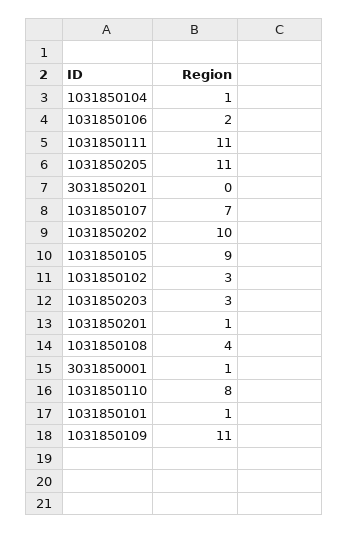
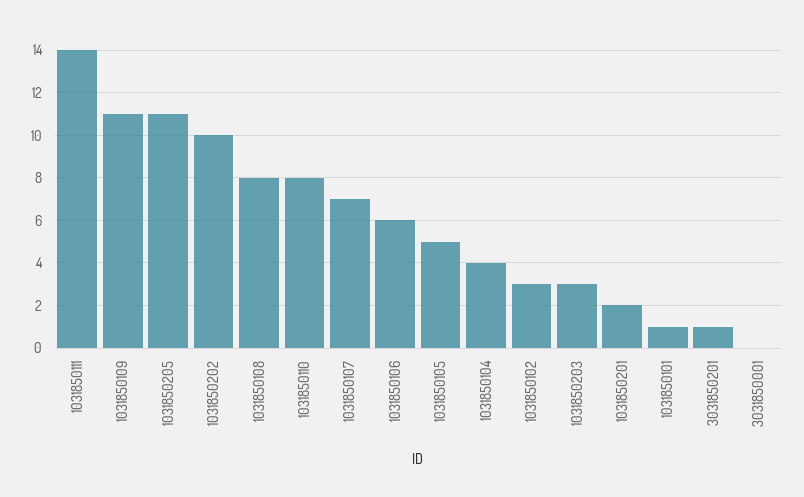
1031850104: 1 -> 4
1031850106: 2 -> 6
1031850111: 11 -> 14
3031850201: 0 -> 1
1031850105: 9 -> 5
1031850201: 1 -> 2
1031850108: 4 -> 8
3031850001: 1 -> 0

